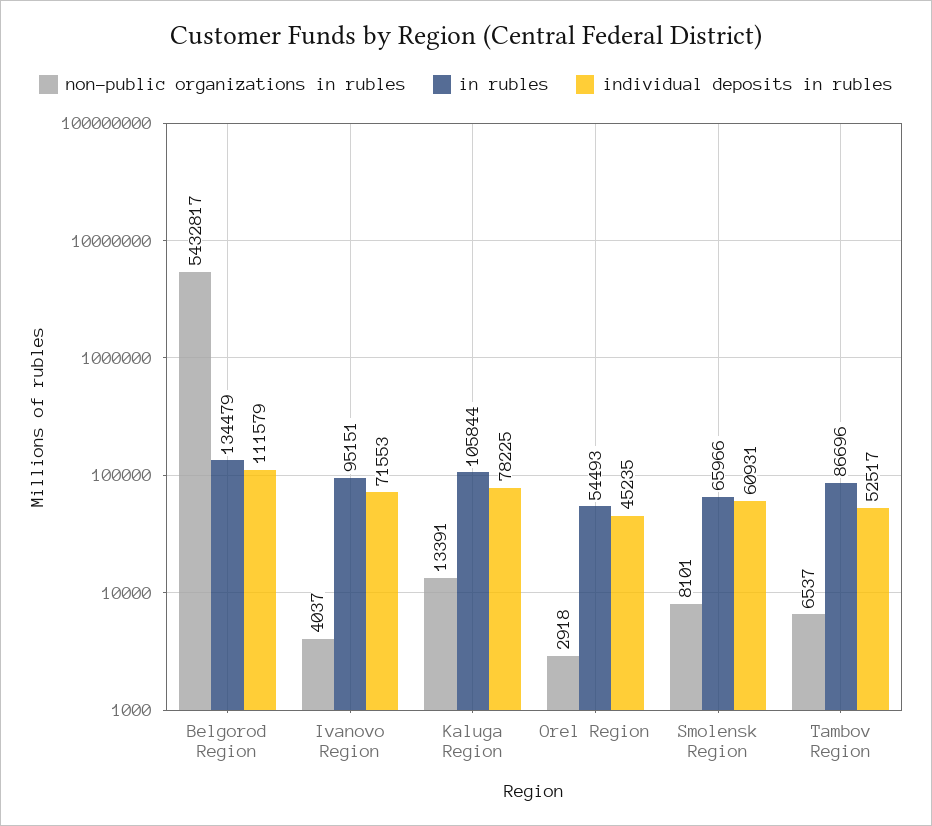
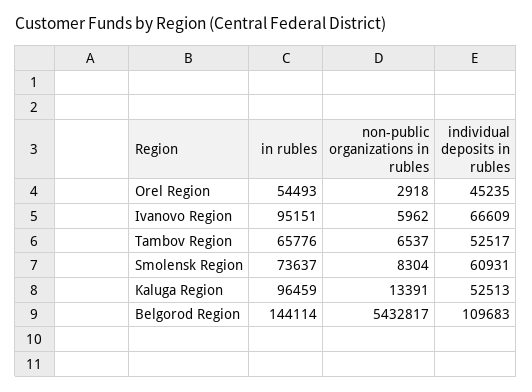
in rubles, Belgorod Region: 134479 -> 144114
individual deposits in rubles, Belgorod Region: 111579 -> 109683
non-public organizations in rubles, Ivanovo Region: 4037 -> 5962
individual deposits in rubles, Ivanovo Region: 71553 -> 66609
in rubles, Kaluga Region: 105844 -> 96459
individual deposits in rubles, Kaluga Region: 78225 -> 52513
non-public organizations in rubles, Smolensk Region: 8101 -> 8304
in rubles, Smolensk Region: 65966 -> 73637
in rubles, Tambov Region: 86696 -> 65776

